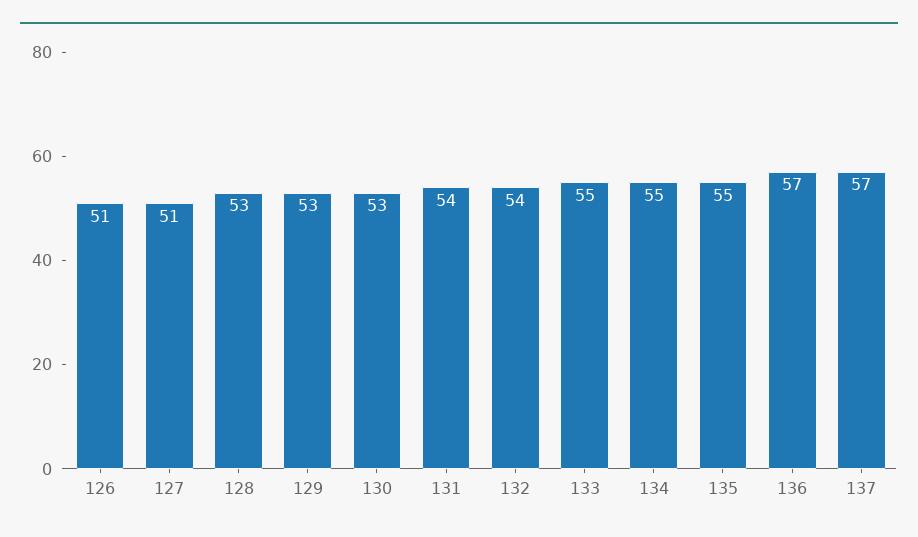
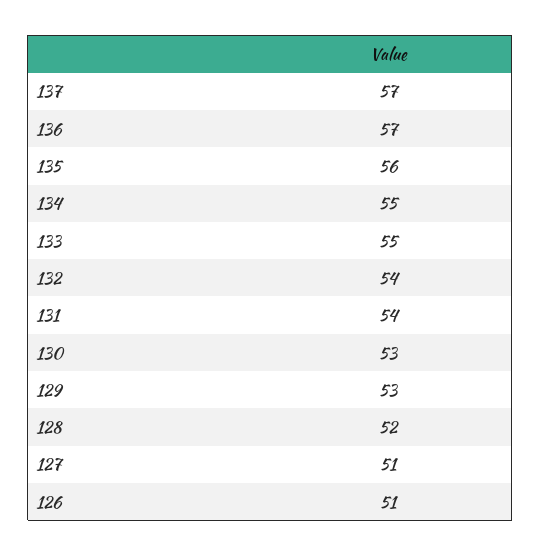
128: 53 -> 52
135: 55 -> 56

